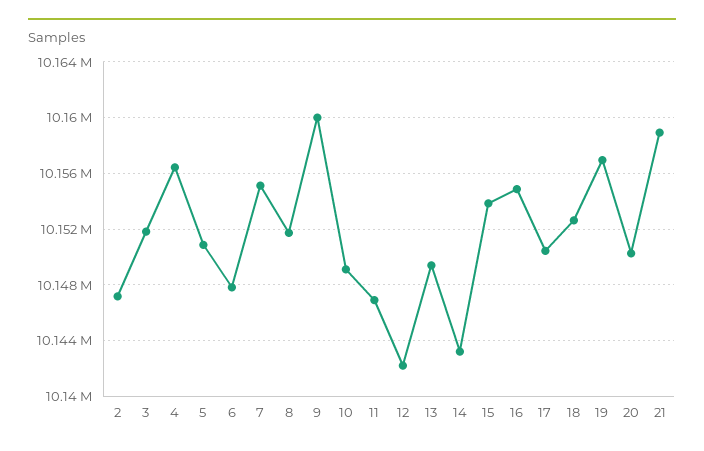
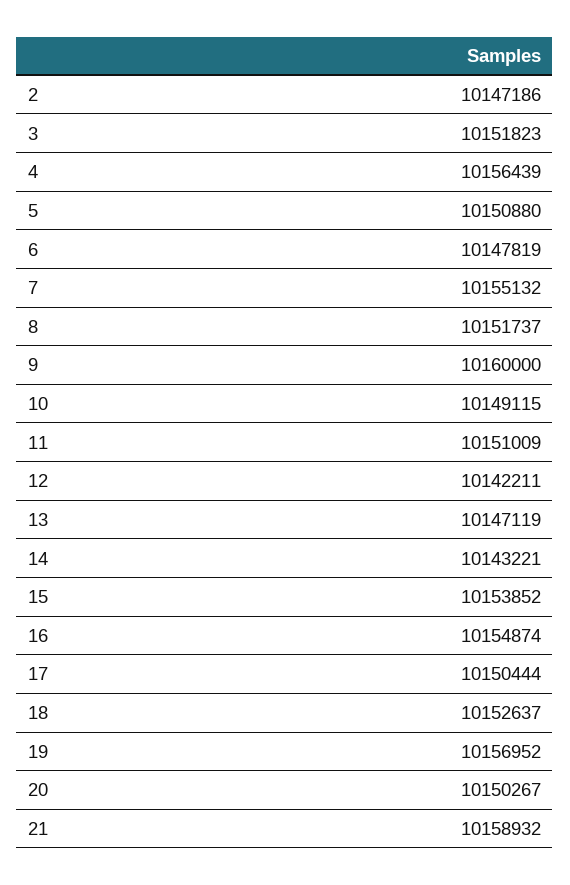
11: 10147000 -> 10151009
13: 10149500 -> 10147119

